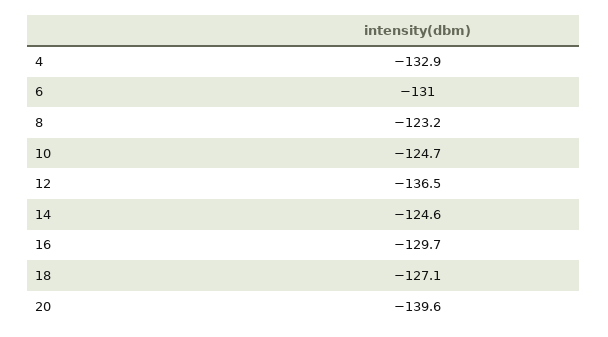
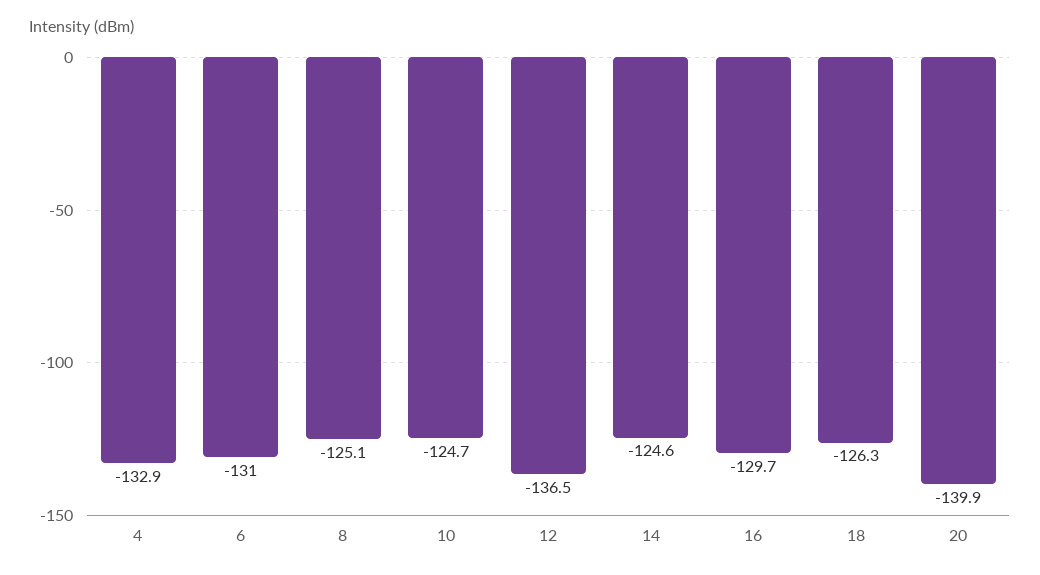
8: -123.2 -> -125.1
18: -127.1 -> -126.3
20: -139.6 -> -139.9

